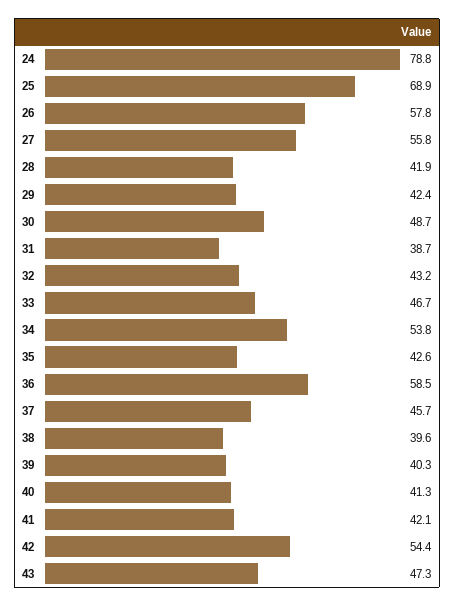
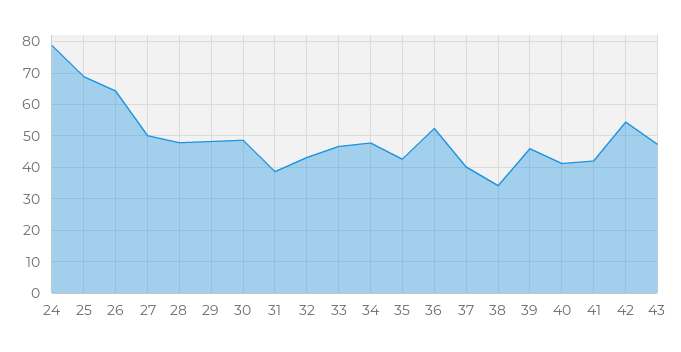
26: 57.8 -> 64
27: 55.8 -> 50
28: 41.9 -> 48
29: 42.4 -> 48
34: 53.8 -> 48
36: 58.5 -> 52
37: 45.7 -> 40
38: 39.6 -> 34
39: 40.3 -> 46

